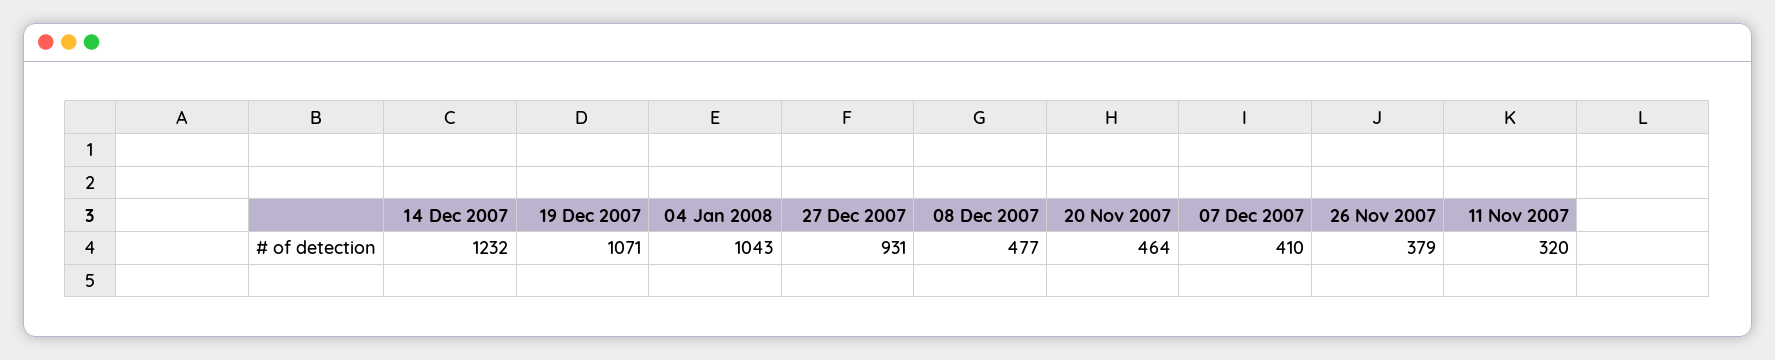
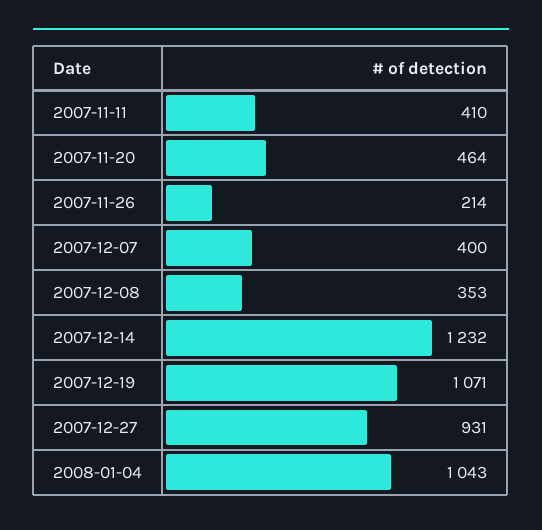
08 Dec 2007: 477 -> 353
07 Dec 2007: 410 -> 400
26 Nov 2007: 379 -> 214
11 Nov 2007: 320 -> 410

